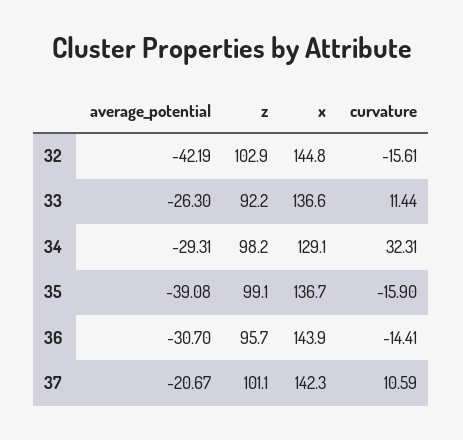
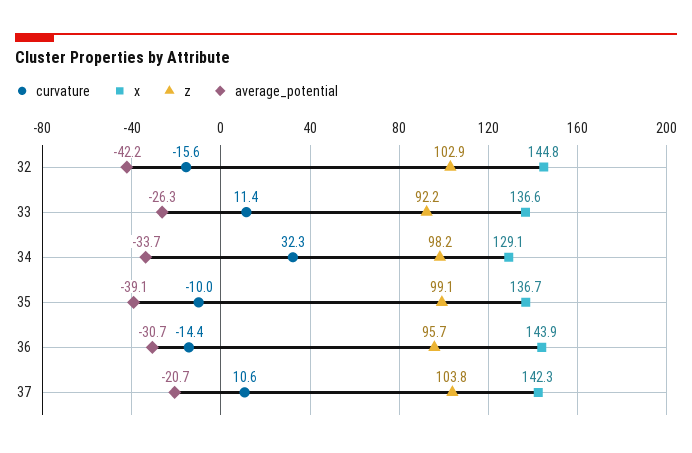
average_potential, 34: -29.31 -> -33.7
curvature, 35: -15.9 -> -10
z, 37: 101.1 -> 103.8

